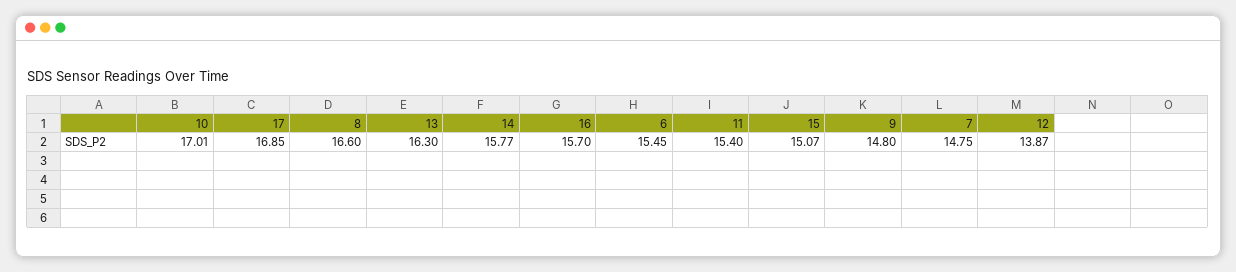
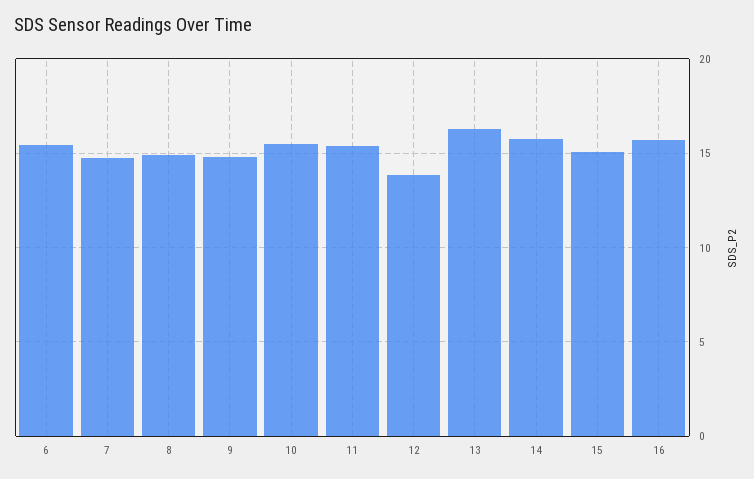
10: 17.01 -> 15.5
17: 16.85 -> none
8: 16.6 -> 15

